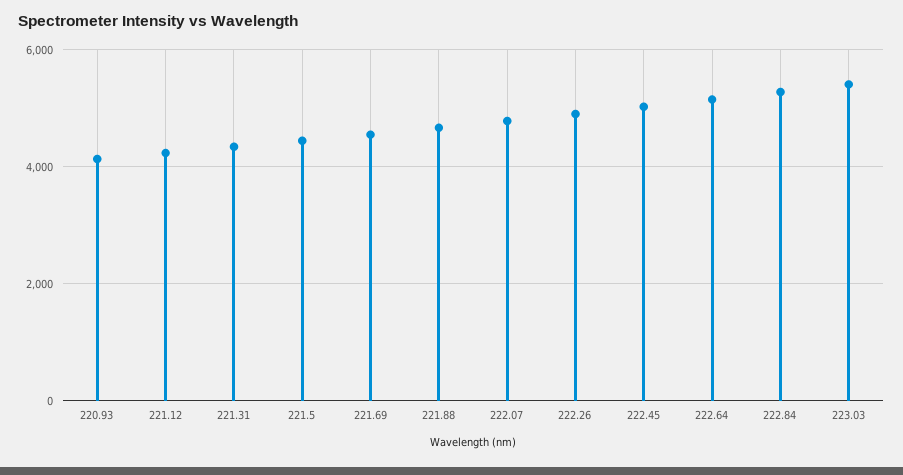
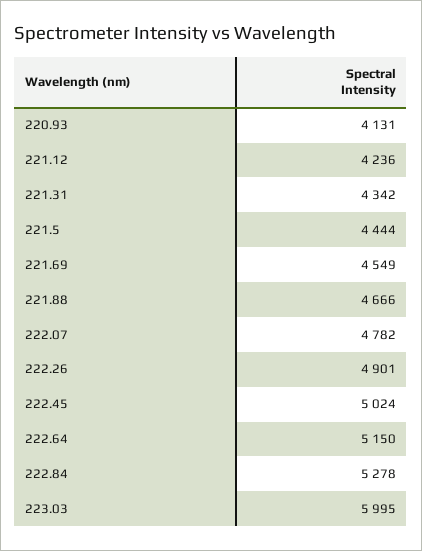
223.03: 5400 -> 5995

